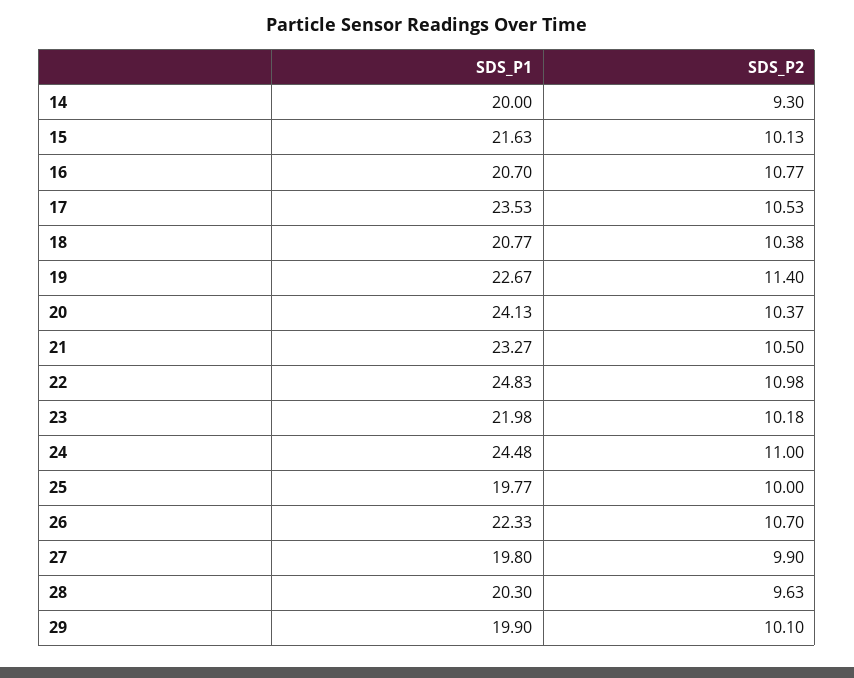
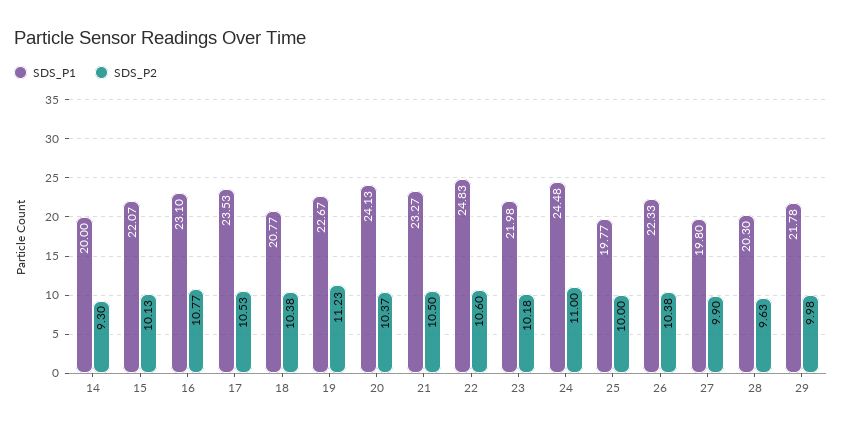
SDS_P1, 15: 21.63 -> 22.07
SDS_P1, 16: 20.7 -> 23.1
SDS_P2, 19: 11.4 -> 11.23
SDS_P2, 22: 10.98 -> 10.6
SDS_P2, 26: 10.7 -> 10.38
SDS_P1, 29: 19.9 -> 21.78
SDS_P2, 29: 10.1 -> 9.98

